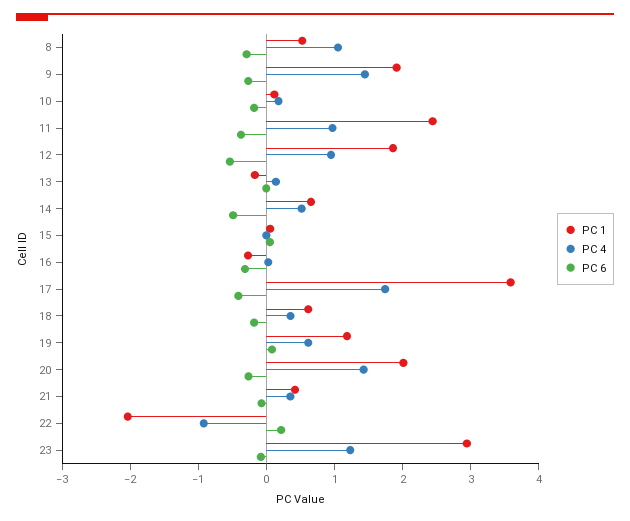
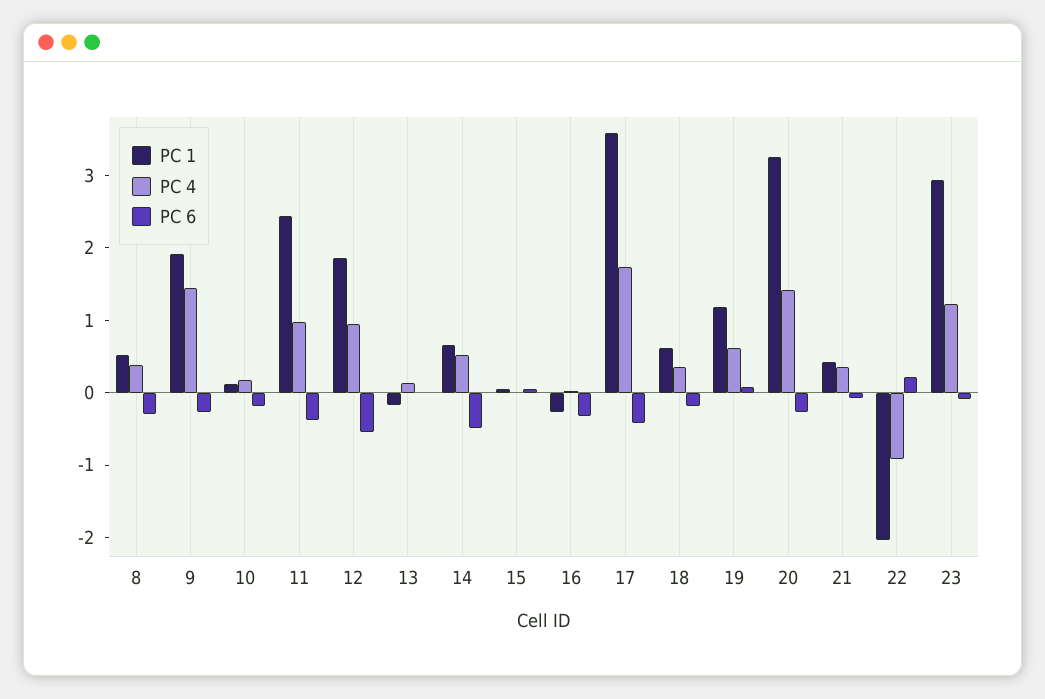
PC 4, 8: 1 -> 0.4
PC 1, 20: 2 -> 3.2

